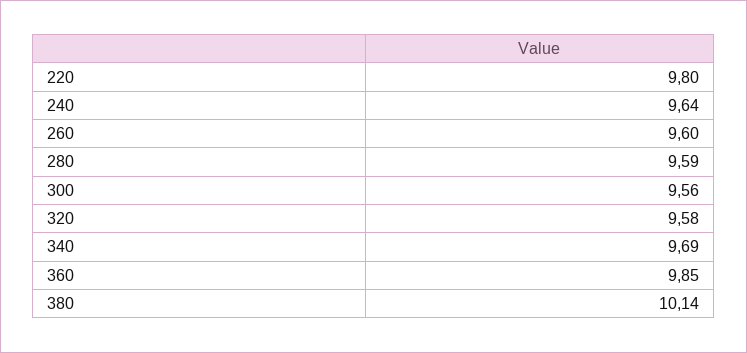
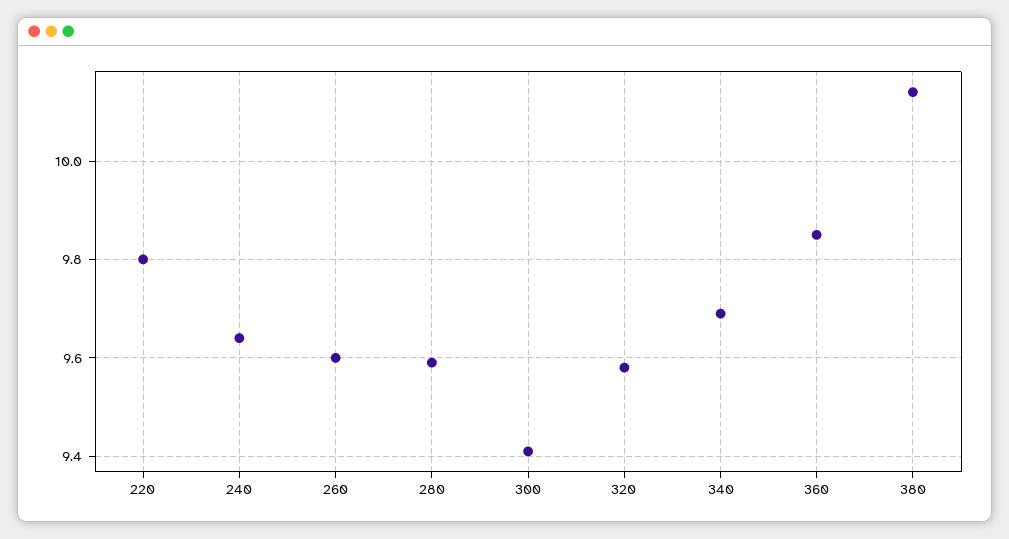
300: 9.56 -> 9.4

